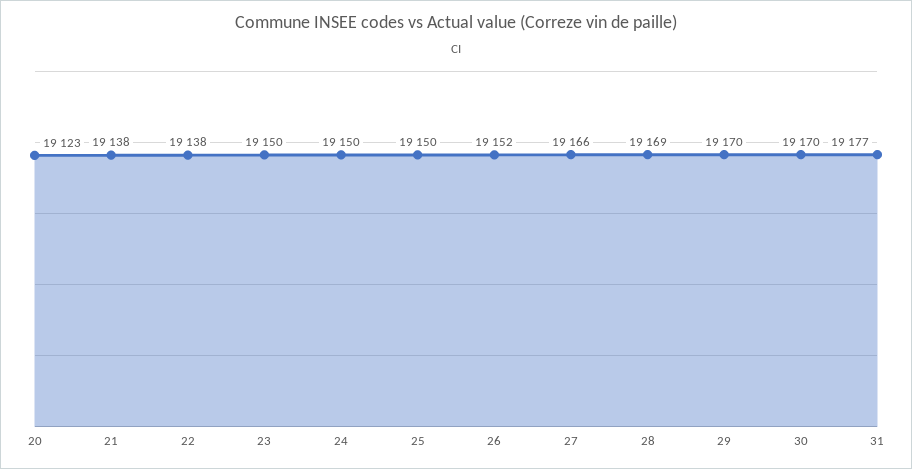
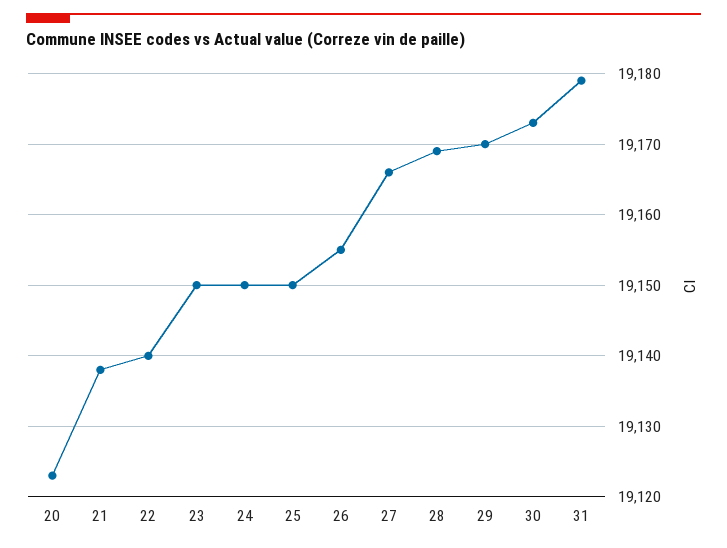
22: 19138 -> 19140
26: 19152 -> 19155
30: 19170 -> 19173
31: 19177 -> 19179

